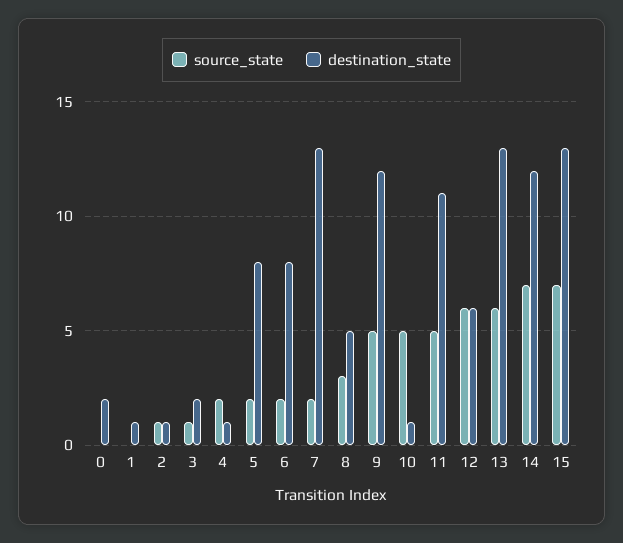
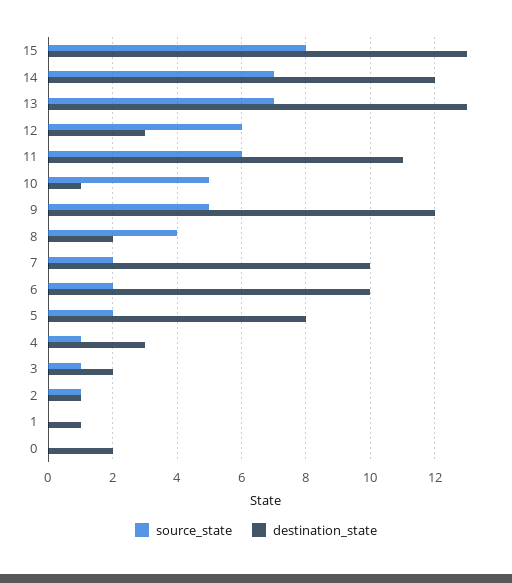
source_state, 4: 2 -> 1
destination_state, 4: 1 -> 3
destination_state, 6: 8 -> 10
destination_state, 7: 13 -> 10
source_state, 8: 3 -> 4
destination_state, 8: 5 -> 2
source_state, 11: 5 -> 6
destination_state, 12: 6 -> 3
source_state, 13: 6 -> 7
source_state, 15: 7 -> 8

